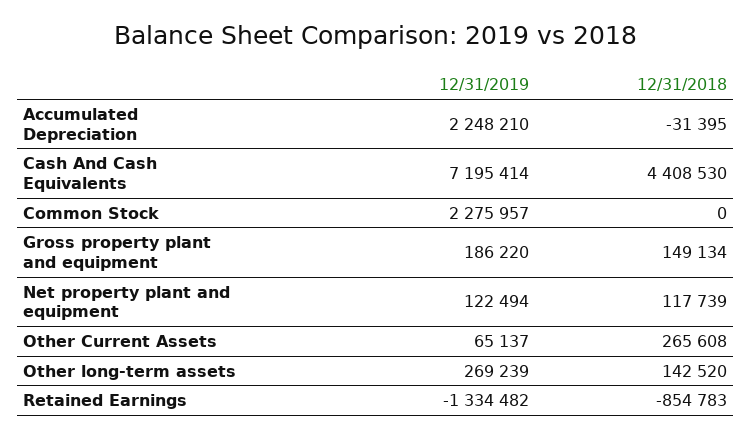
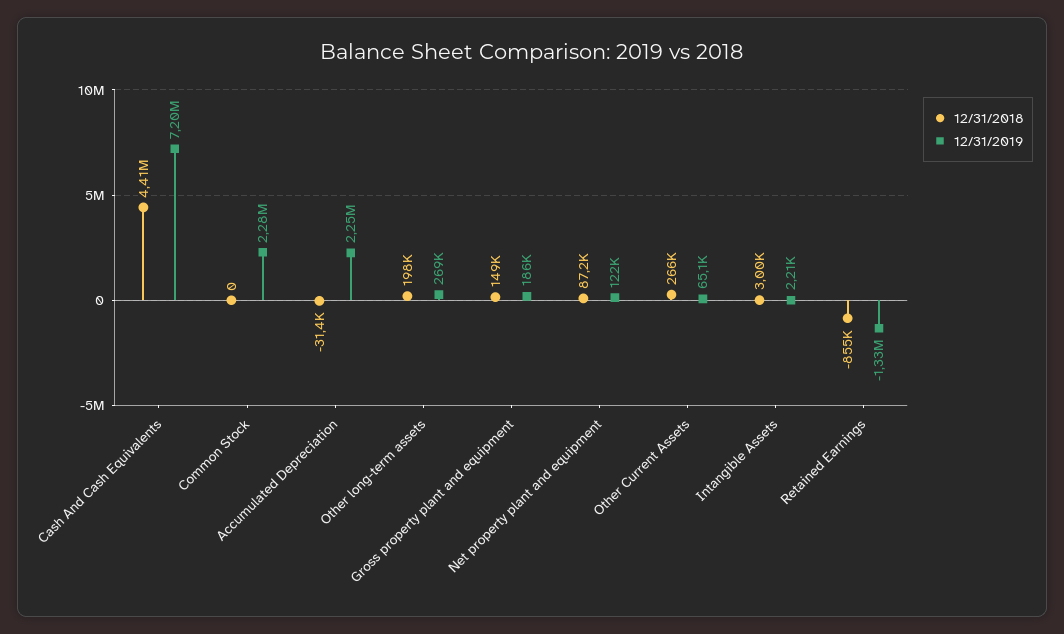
12/31/2018, Net property plant and equipment: 117739 -> 87200
12/31/2018, Other long-term assets: 142520 -> 198000
12/31/2018, Intangible Assets: none -> 3000
12/31/2019, Intangible Assets: none -> 2210

